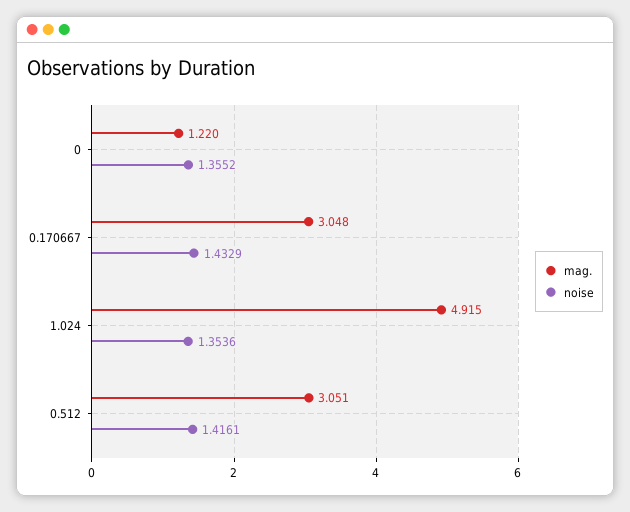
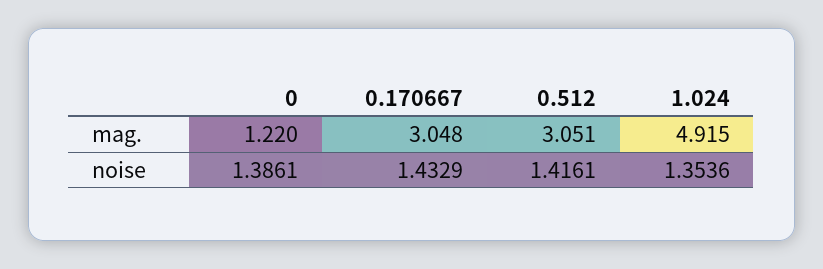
noise, 0: 1.3552 -> 1.3861

